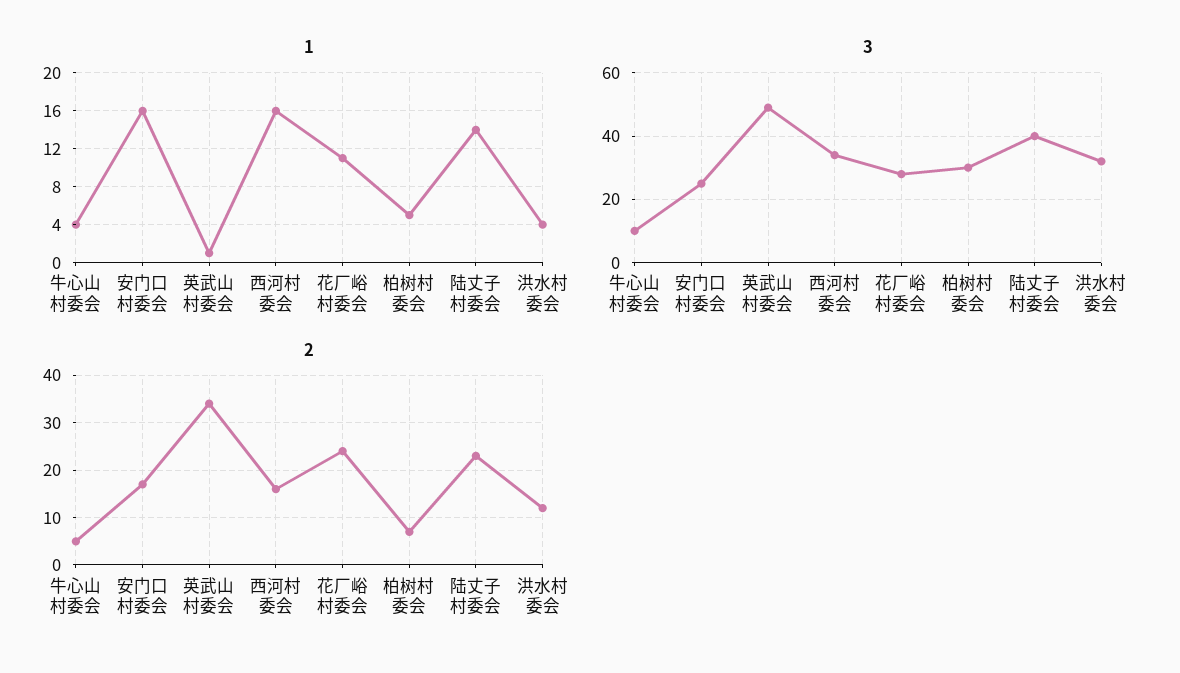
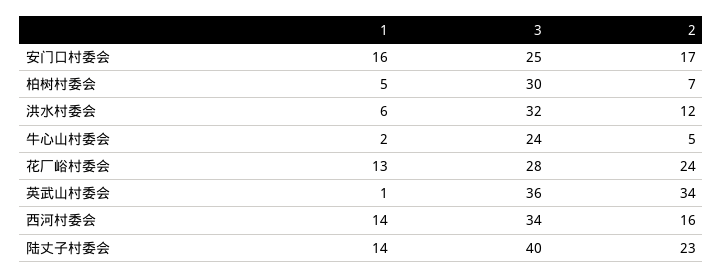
1, 牛心山村委会: 4 -> 2
1, 西河村委会: 16 -> 14
1, 花厂峪村委会: 11 -> 13
1, 洪水村委会: 4 -> 6
3, 牛心山村委会: 10 -> 24
3, 英武山村委会: 50 -> 36

